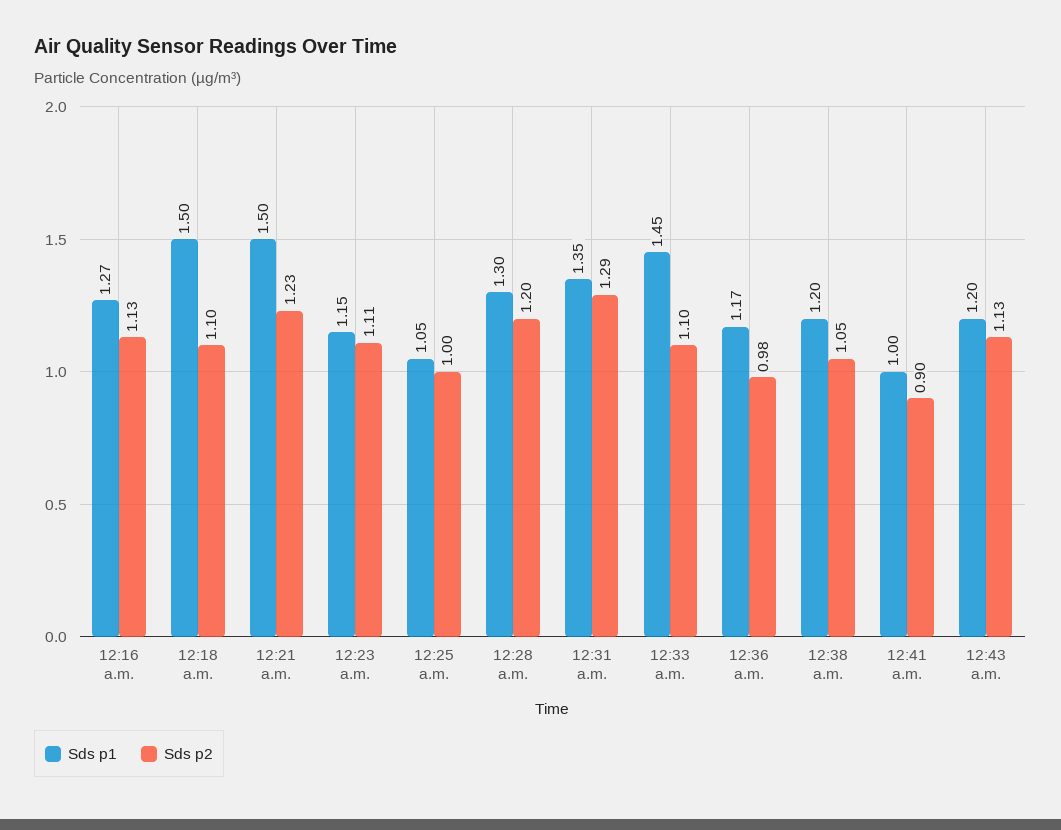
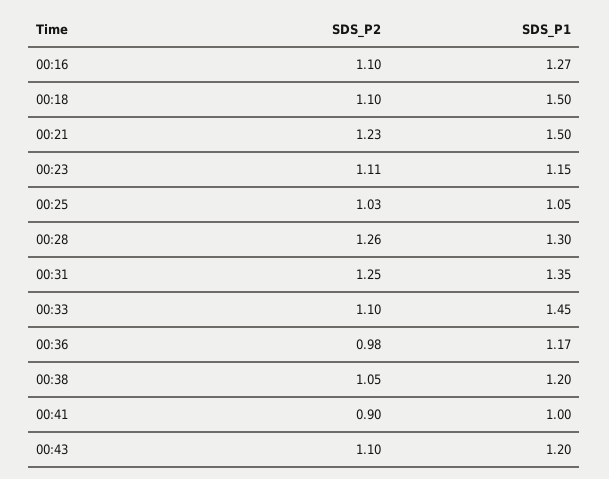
Sds p2, 12:16 a.m.: 1.13 -> 1.1
Sds p2, 12:25 a.m.: 1 -> 1.03
Sds p2, 12:28 a.m.: 1.2 -> 1.26
Sds p2, 12:31 a.m.: 1.29 -> 1.25
Sds p2, 12:43 a.m.: 1.13 -> 1.1

